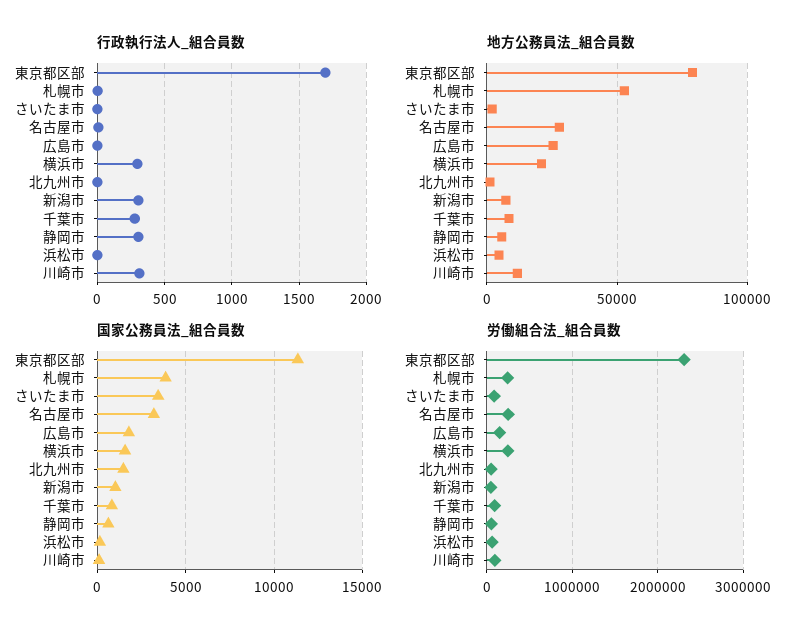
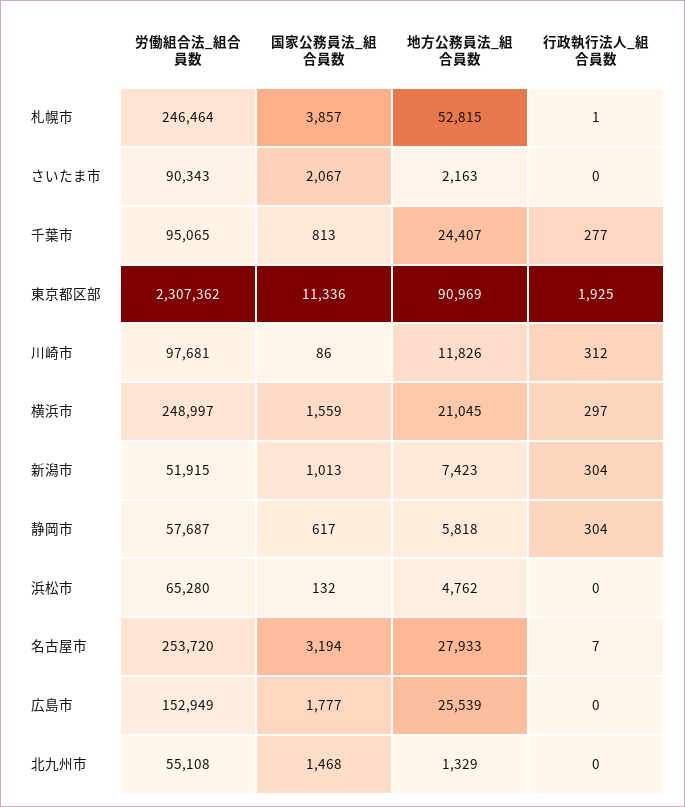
行政執行法人_組合員数, 東京都区部: 1700 -> 1925
地方公務員法_組合員数, 東京都区部: 80000 -> 90969
地方公務員法_組合員数, 千葉市: 10000 -> 24407
国家公務員法_組合員数, さいたま市: 3500 -> 2067

